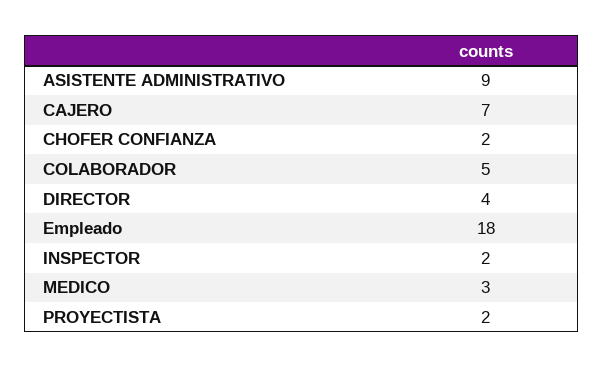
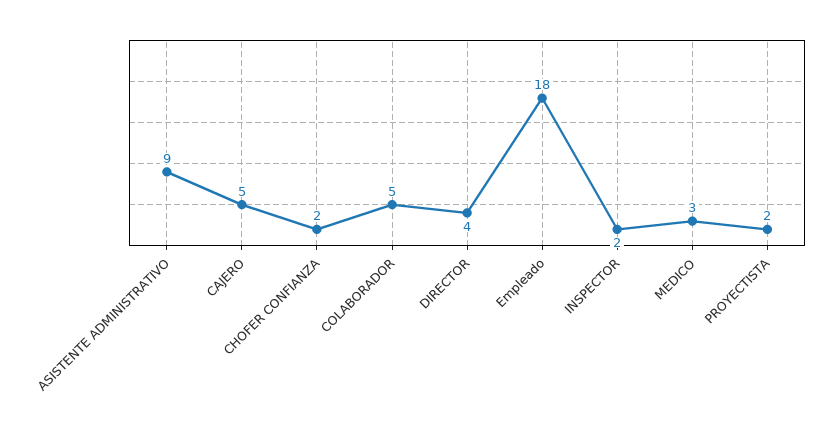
CAJERO: 7 -> 5

